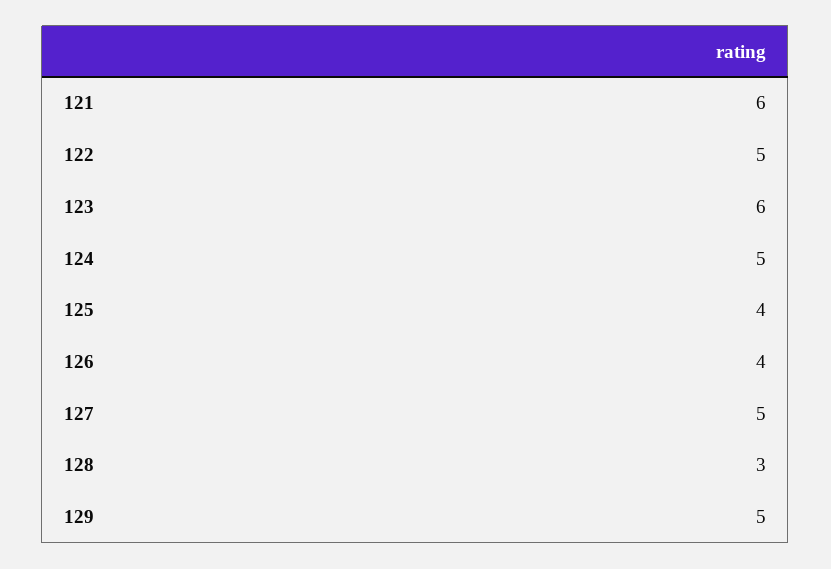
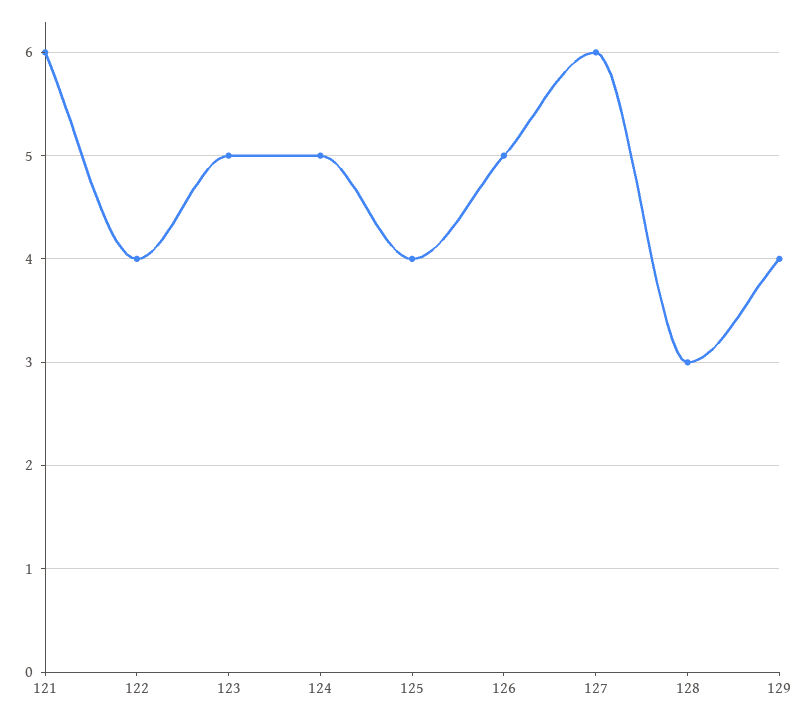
122: 5 -> 4
123: 6 -> 5
126: 4 -> 5
127: 5 -> 6
129: 5 -> 4

